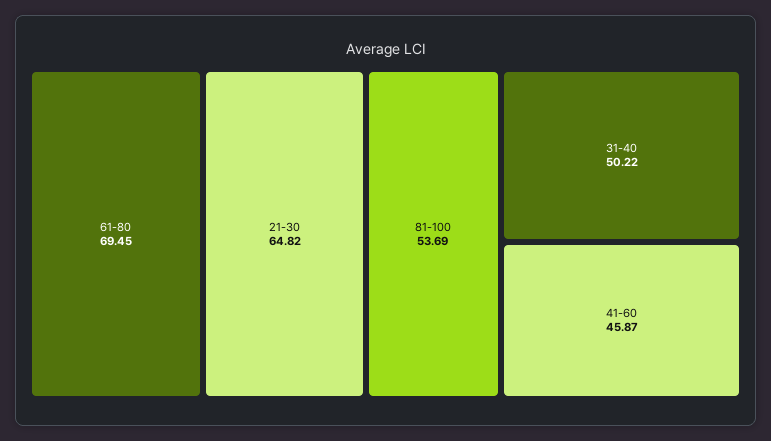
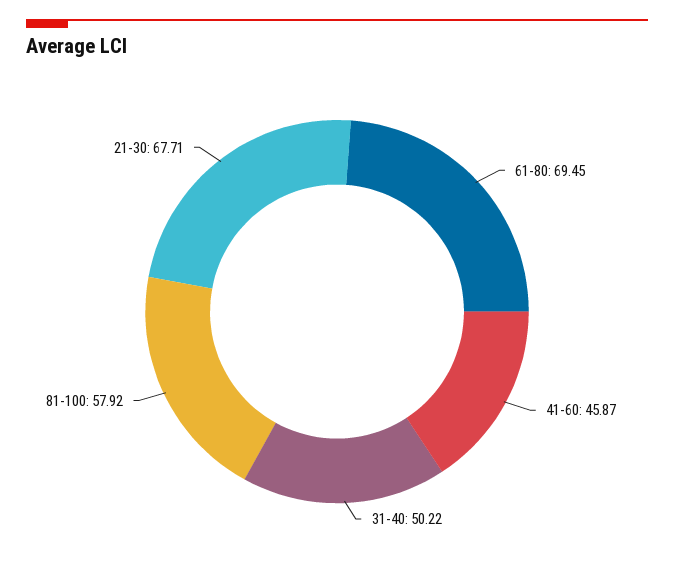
21-30: 64.82 -> 67.71
81-100: 53.69 -> 57.92

